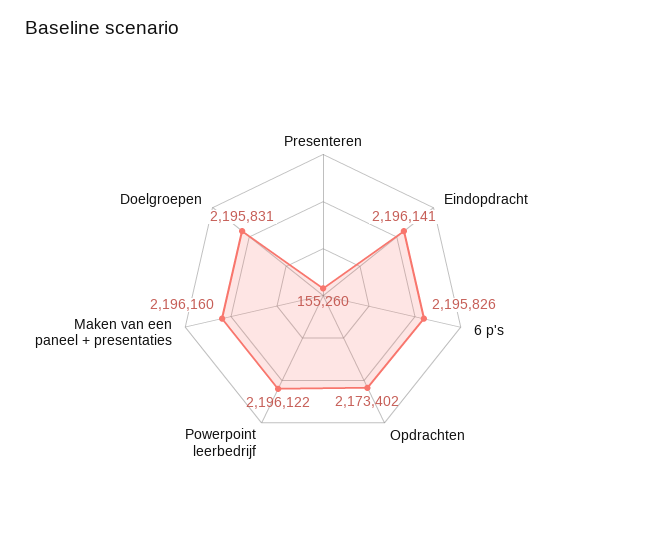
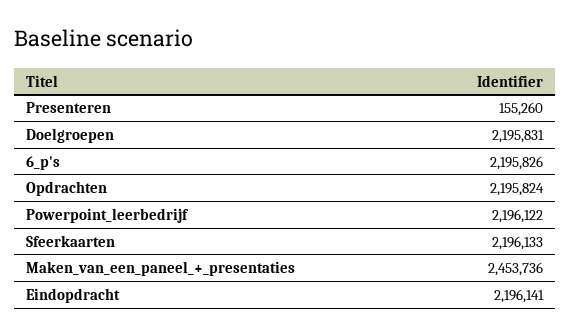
Opdrachten: 2173402 -> 2195824
Maken van een paneel + presentaties: 2196160 -> 2453736
Sfeerkaarten: none -> 2196133

